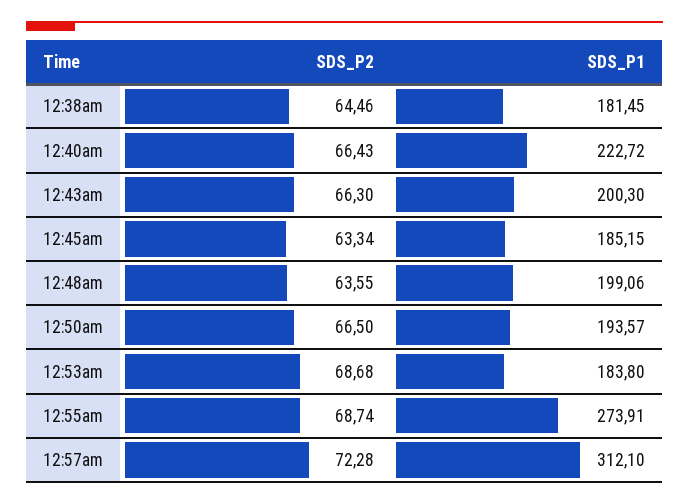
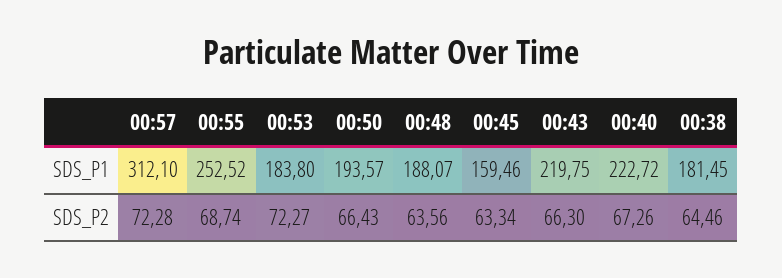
SDS_P2, 12:40am: 66.43 -> 67.26
SDS_P1, 12:43am: 200.3 -> 219.75
SDS_P1, 12:45am: 185.15 -> 159.46
SDS_P2, 12:48am: 63.55 -> 63.56
SDS_P1, 12:48am: 199.06 -> 188.07
SDS_P2, 12:50am: 66.5 -> 66.43
SDS_P2, 12:53am: 68.68 -> 72.27
SDS_P1, 12:55am: 273.91 -> 252.52

